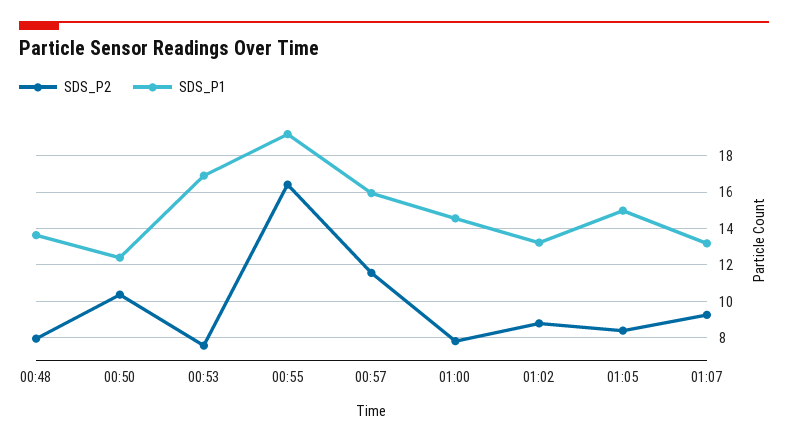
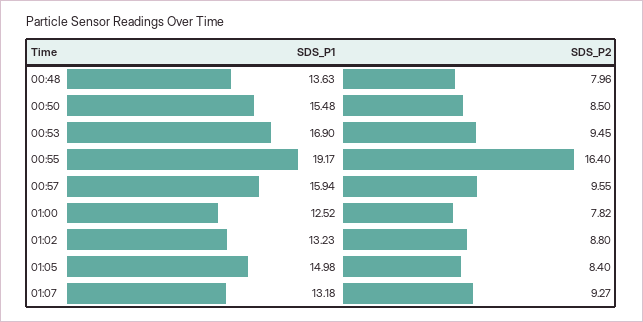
SDS_P2, 00:50: 10.5 -> 8.5
SDS_P1, 00:50: 12.5 -> 15.48
SDS_P2, 00:53: 7.5 -> 9.45
SDS_P2, 00:57: 11.5 -> 9.55
SDS_P1, 01:00: 14.5 -> 12.52

